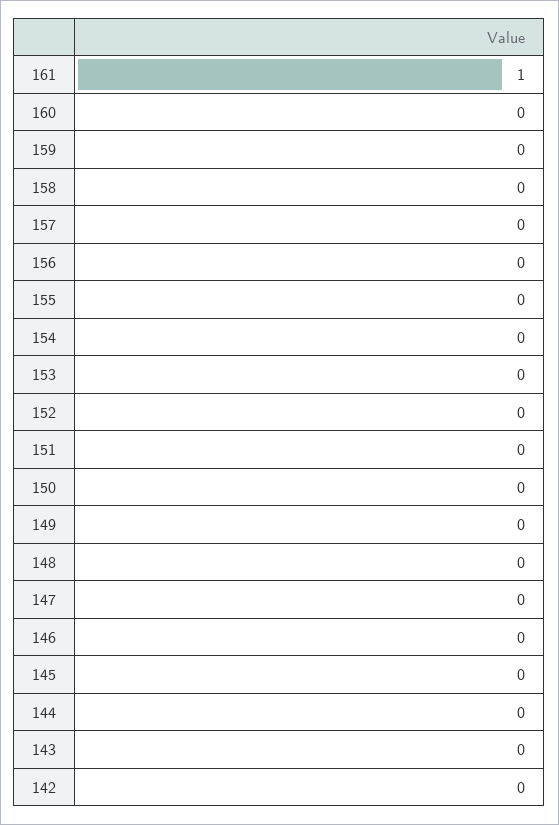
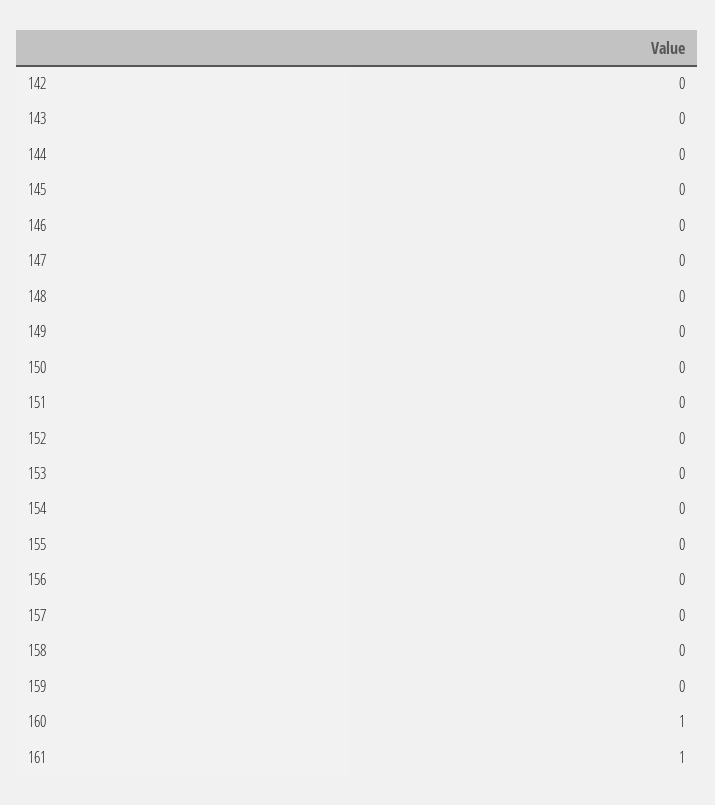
160: 0 -> 1

